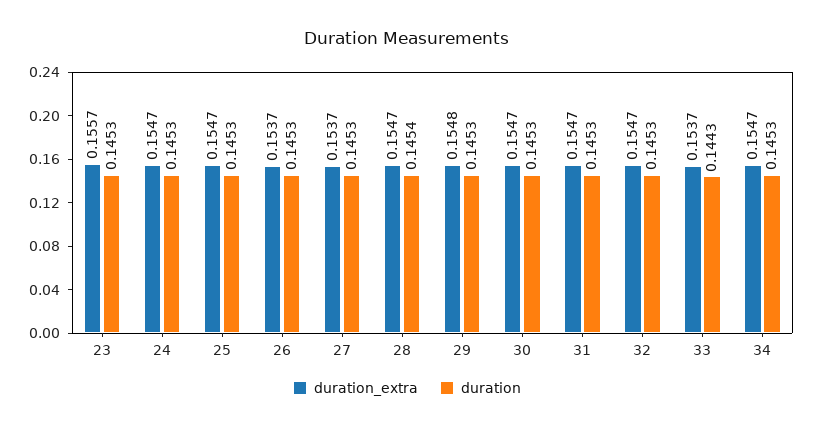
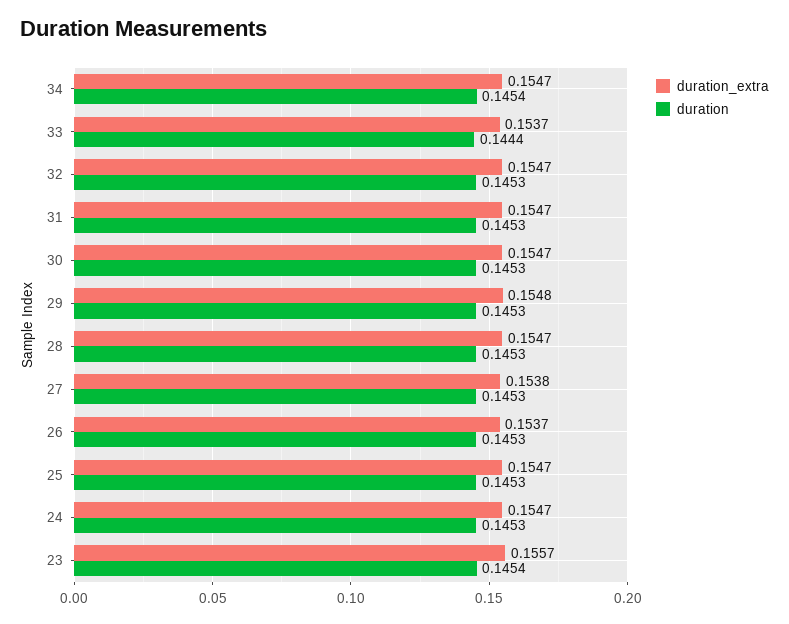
duration, 23: 0.1453 -> 0.1454
duration_extra, 27: 0.1537 -> 0.1538
duration, 28: 0.1454 -> 0.1453
duration, 33: 0.1443 -> 0.1444
duration, 34: 0.1453 -> 0.1454

